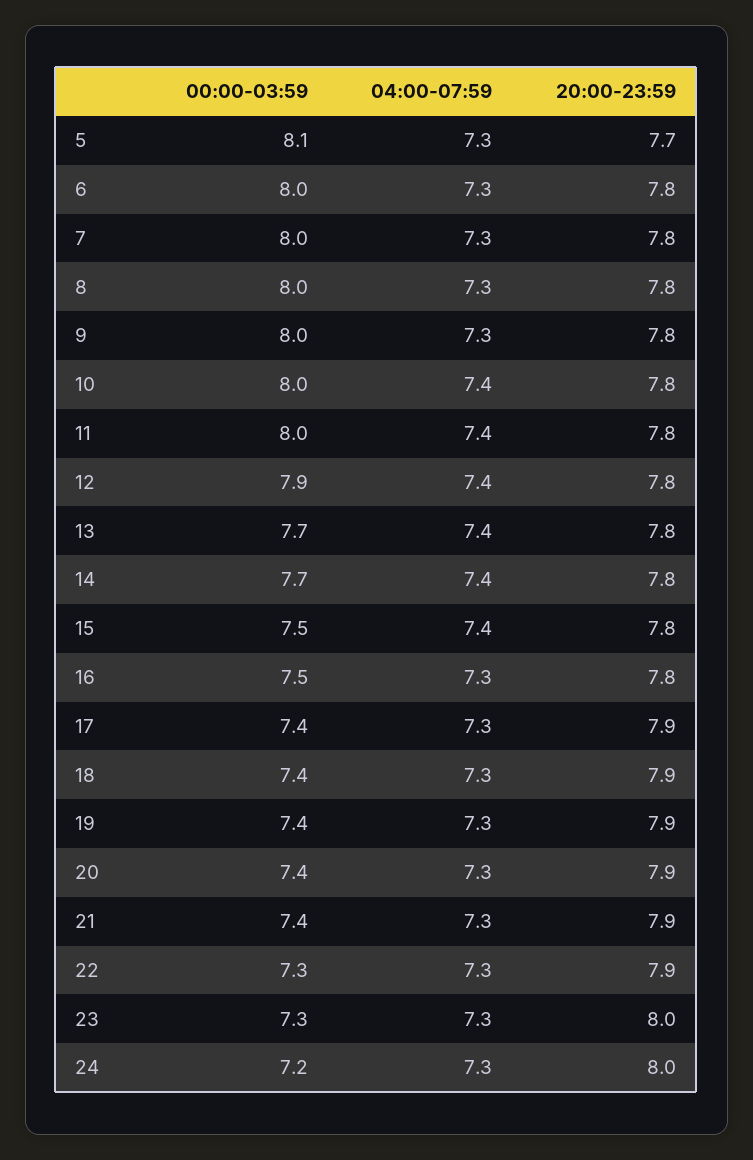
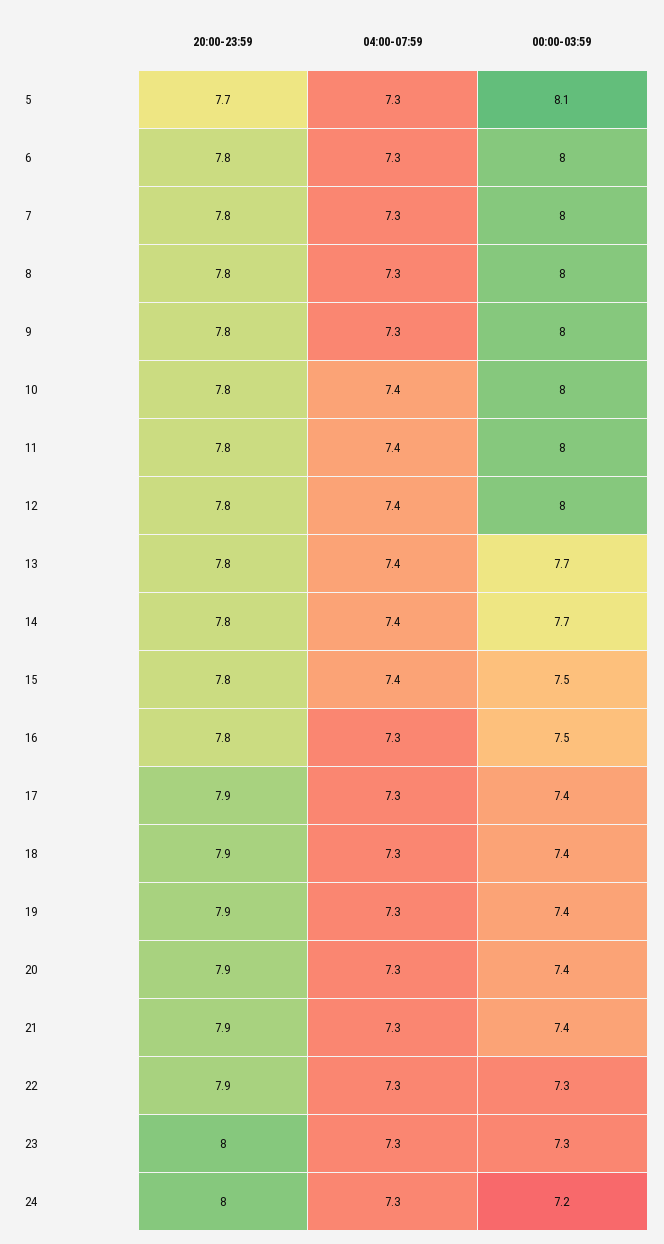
00:00-03:59, 12: 7.9 -> 8

